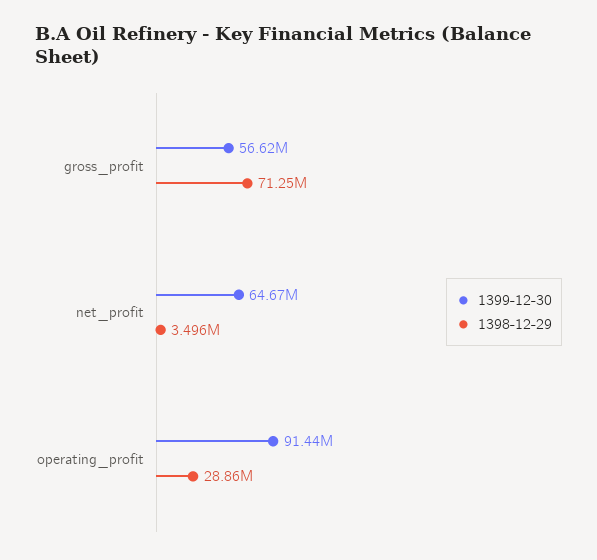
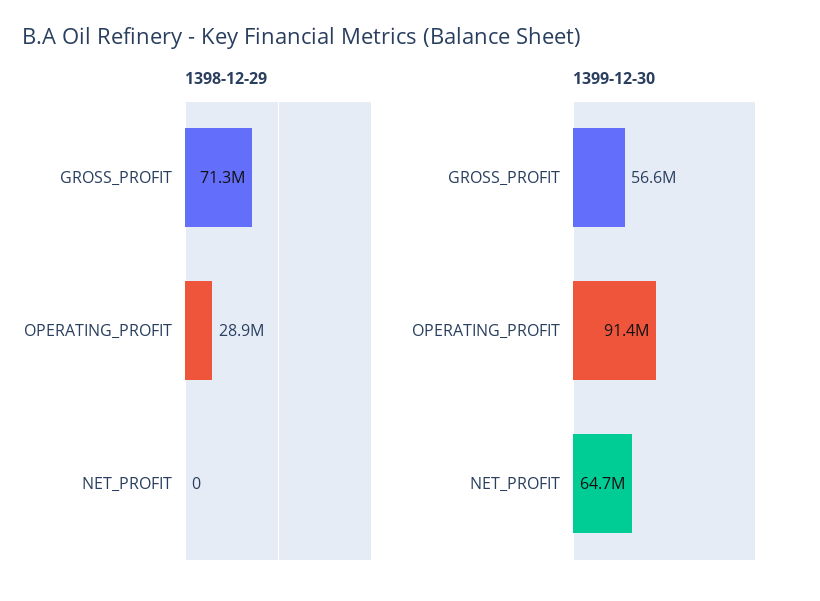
1398-12-29, net_profit: 3496000 -> 0

